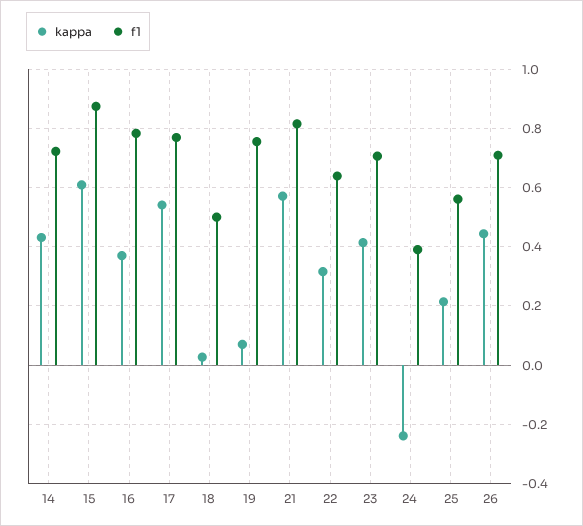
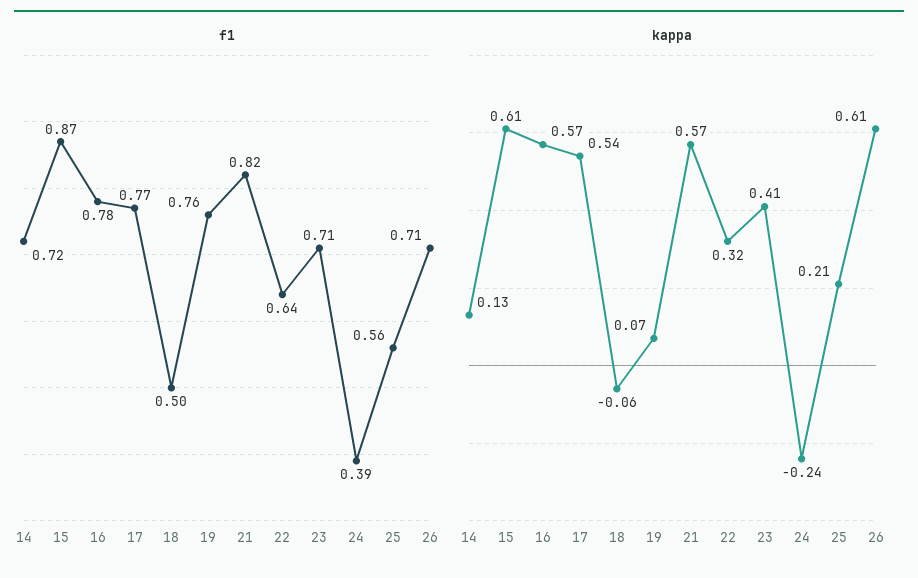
kappa, 14: 0.425 -> 0.13
kappa, 16: 0.375 -> 0.57
kappa, 18: 0.025 -> -0.06
kappa, 26: 0.45 -> 0.61

